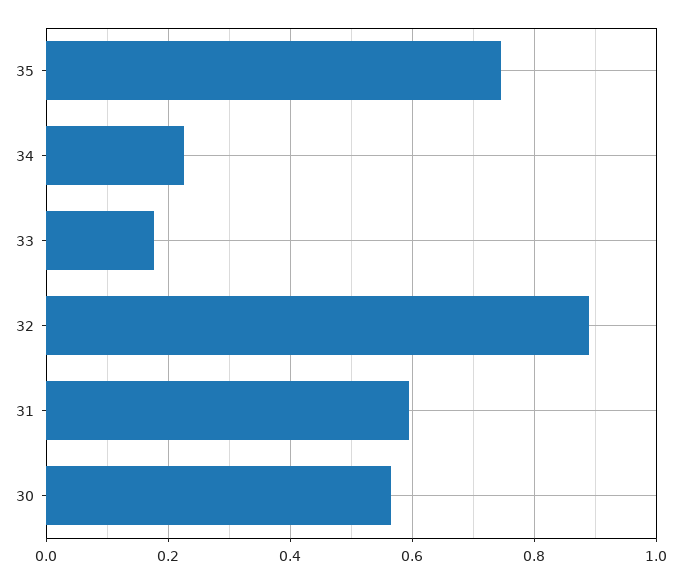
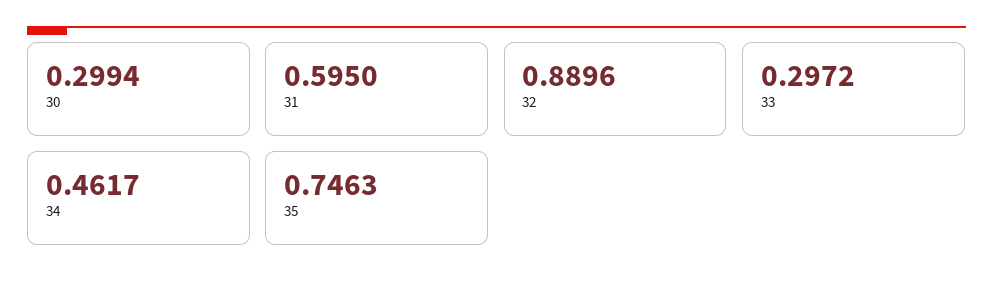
34: 0.22 -> 0.4617
33: 0.18 -> 0.2972
30: 0.56 -> 0.2994

